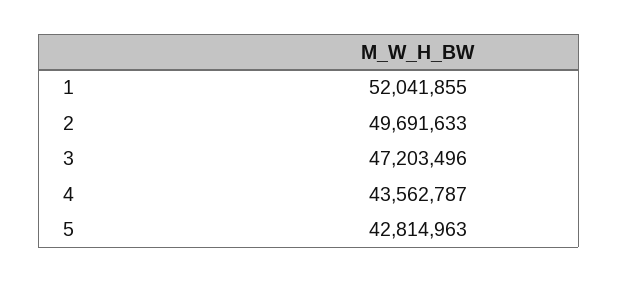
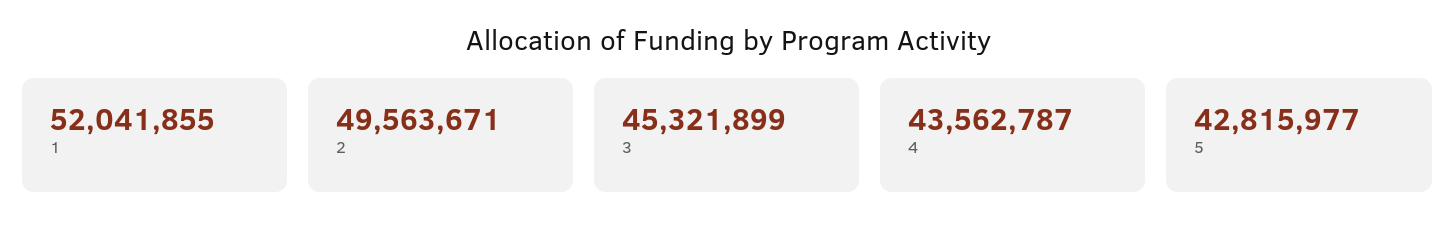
2: 49691633 -> 49563671
3: 47203496 -> 45321899
5: 42814963 -> 42815977

